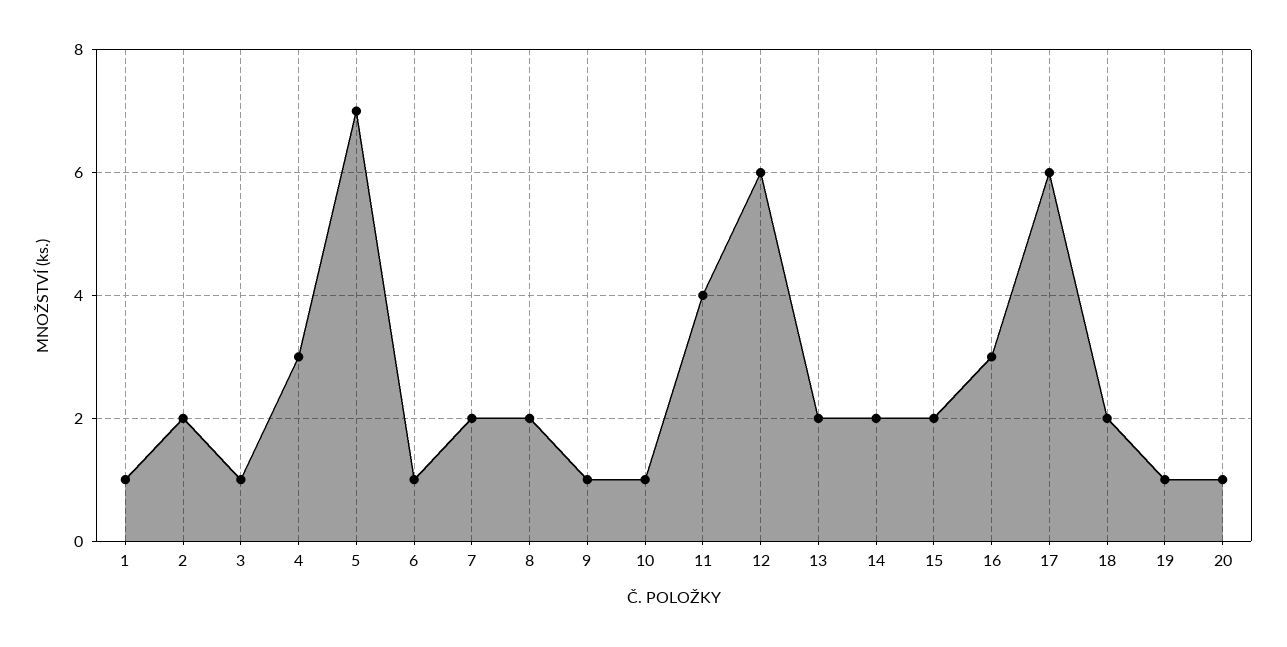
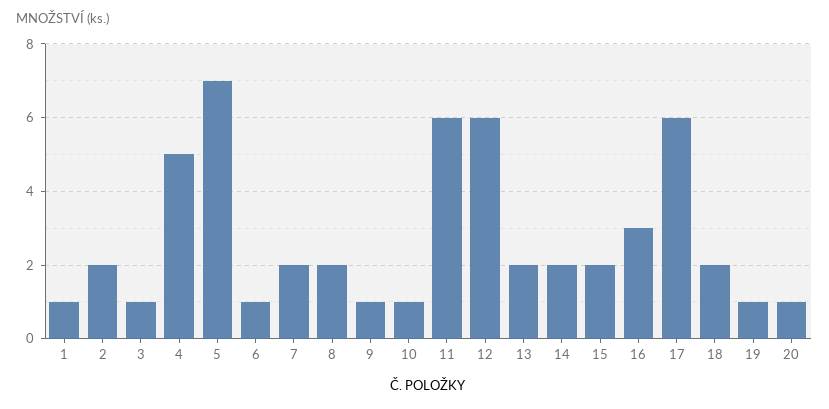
4: 3 -> 5
11: 4 -> 6

